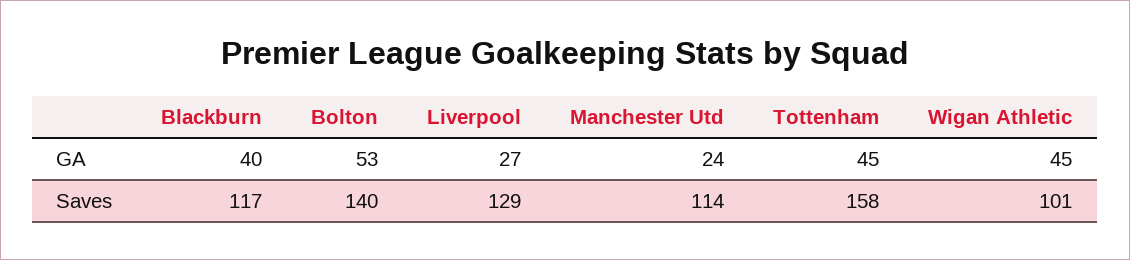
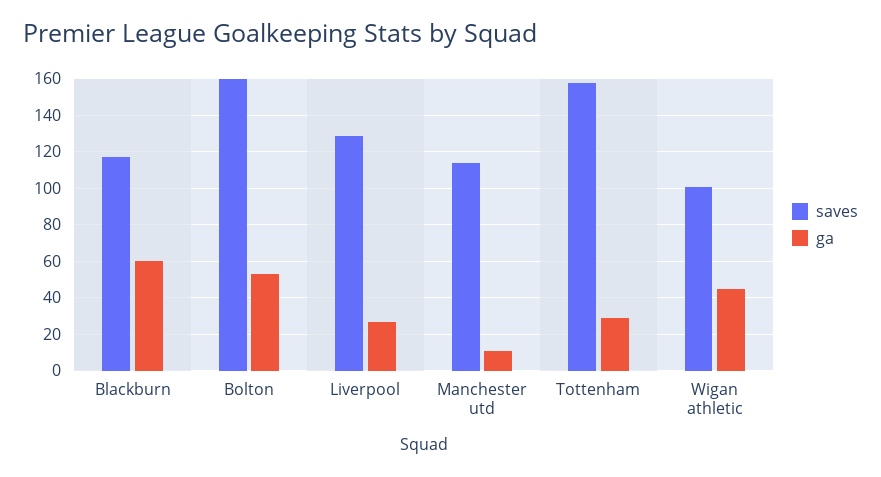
GA, Blackburn: 40 -> 60
GA, Manchester Utd: 24 -> 10
GA, Tottenham: 45 -> 30
Saves, Bolton: 140 -> 160

